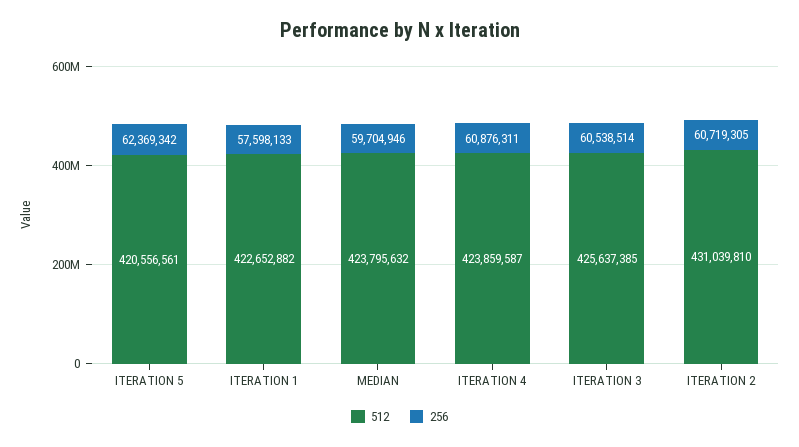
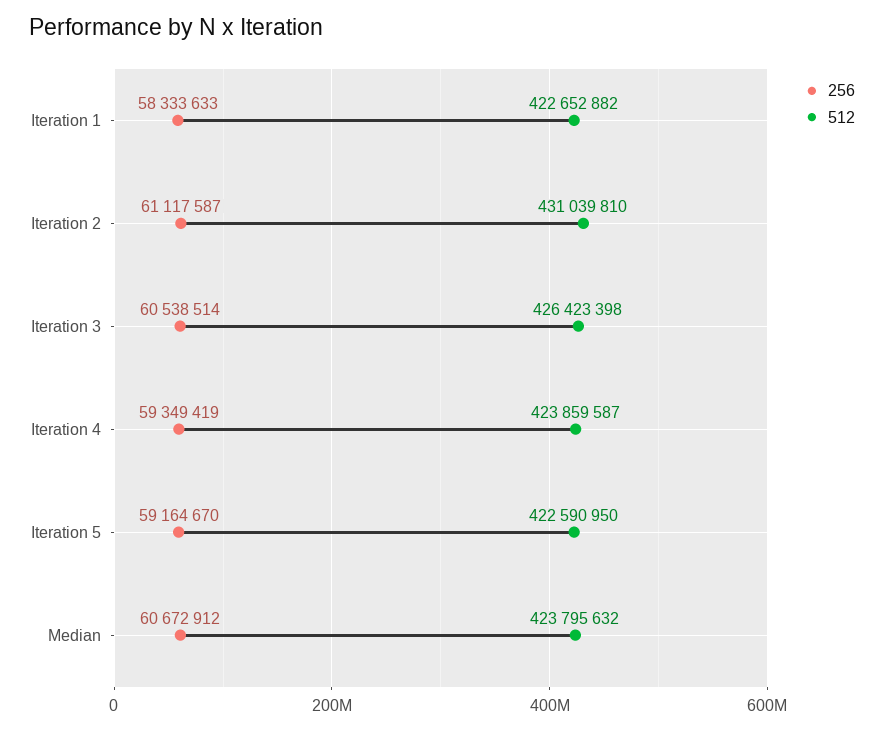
512, ITERATION 5: 420556561 -> 422590950
256, ITERATION 5: 62369342 -> 59164670
256, ITERATION 1: 57598133 -> 58333633
256, MEDIAN: 59704946 -> 60672912
256, ITERATION 4: 60876311 -> 59349419
512, ITERATION 3: 425637385 -> 426423398
256, ITERATION 2: 60719305 -> 61117587

